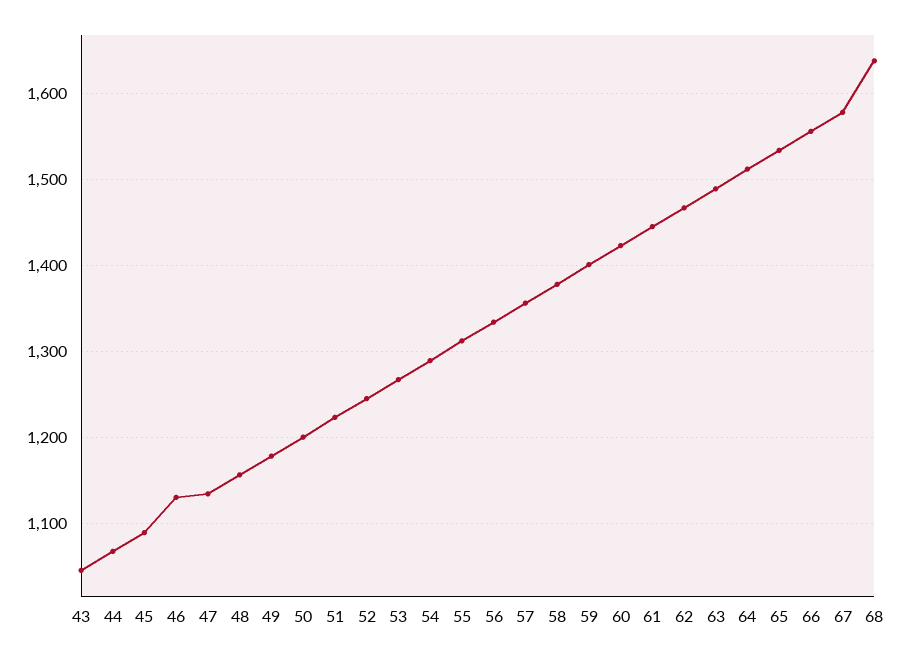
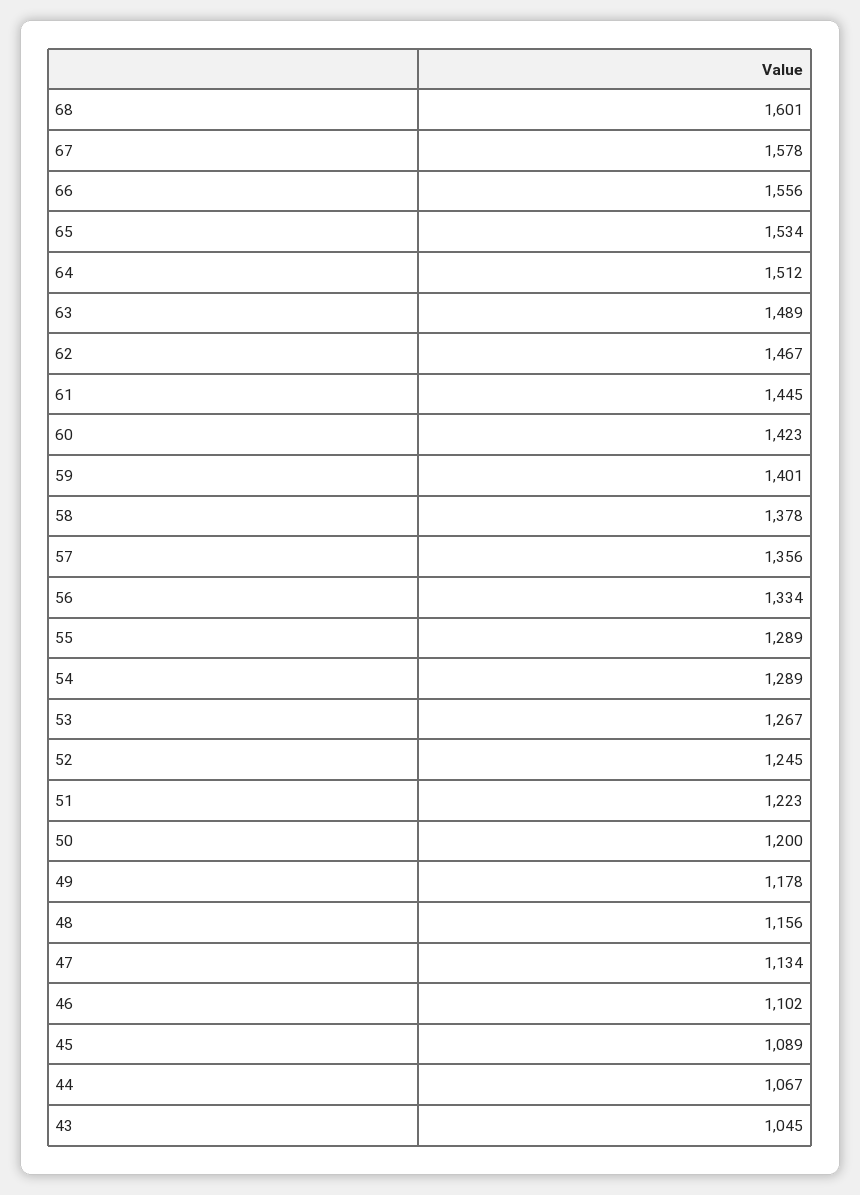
46: 1130 -> 1102
55: 1310 -> 1289
68: 1640 -> 1601

